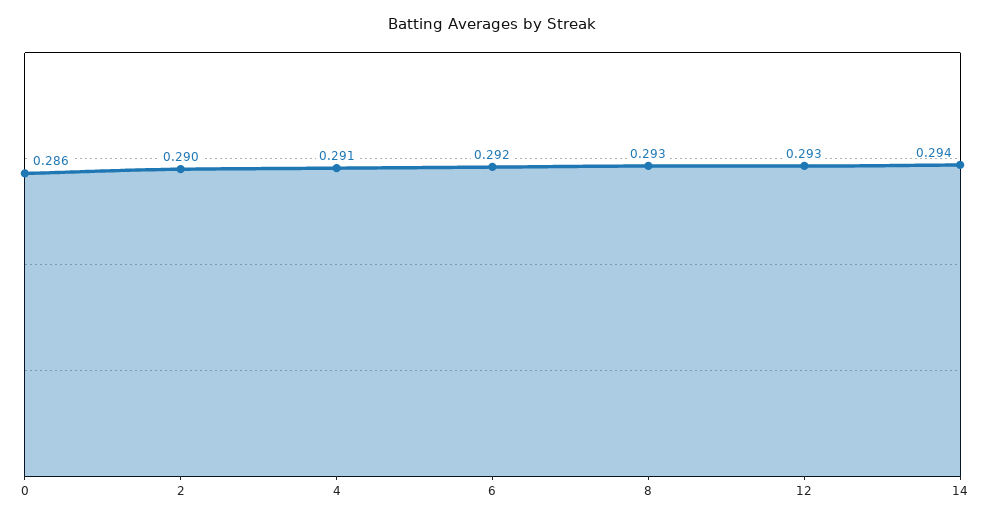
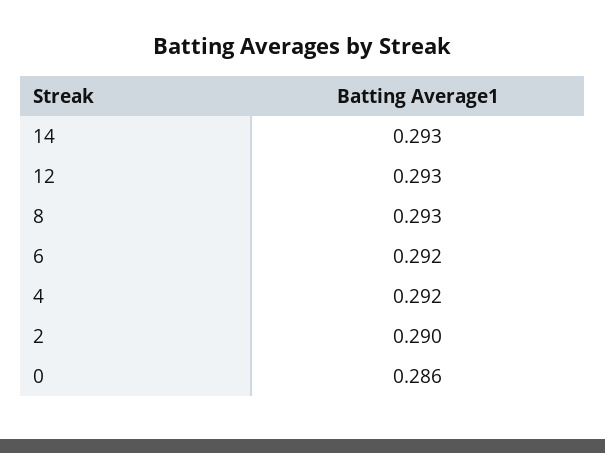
4: 0.291 -> 0.292
14: 0.294 -> 0.293

